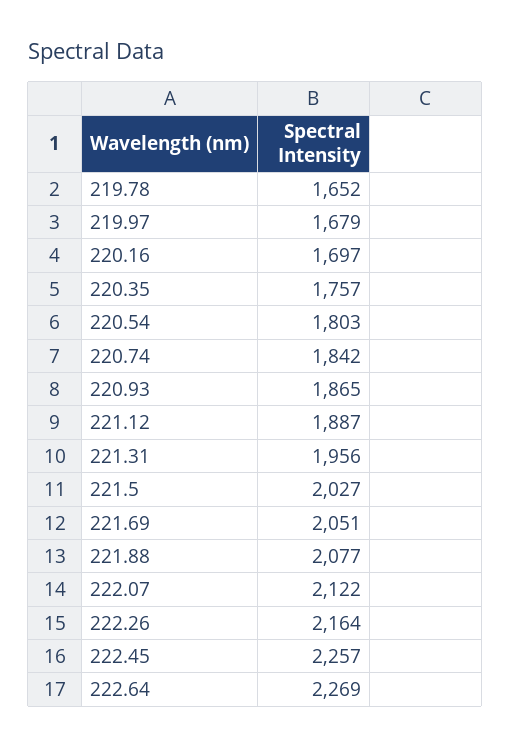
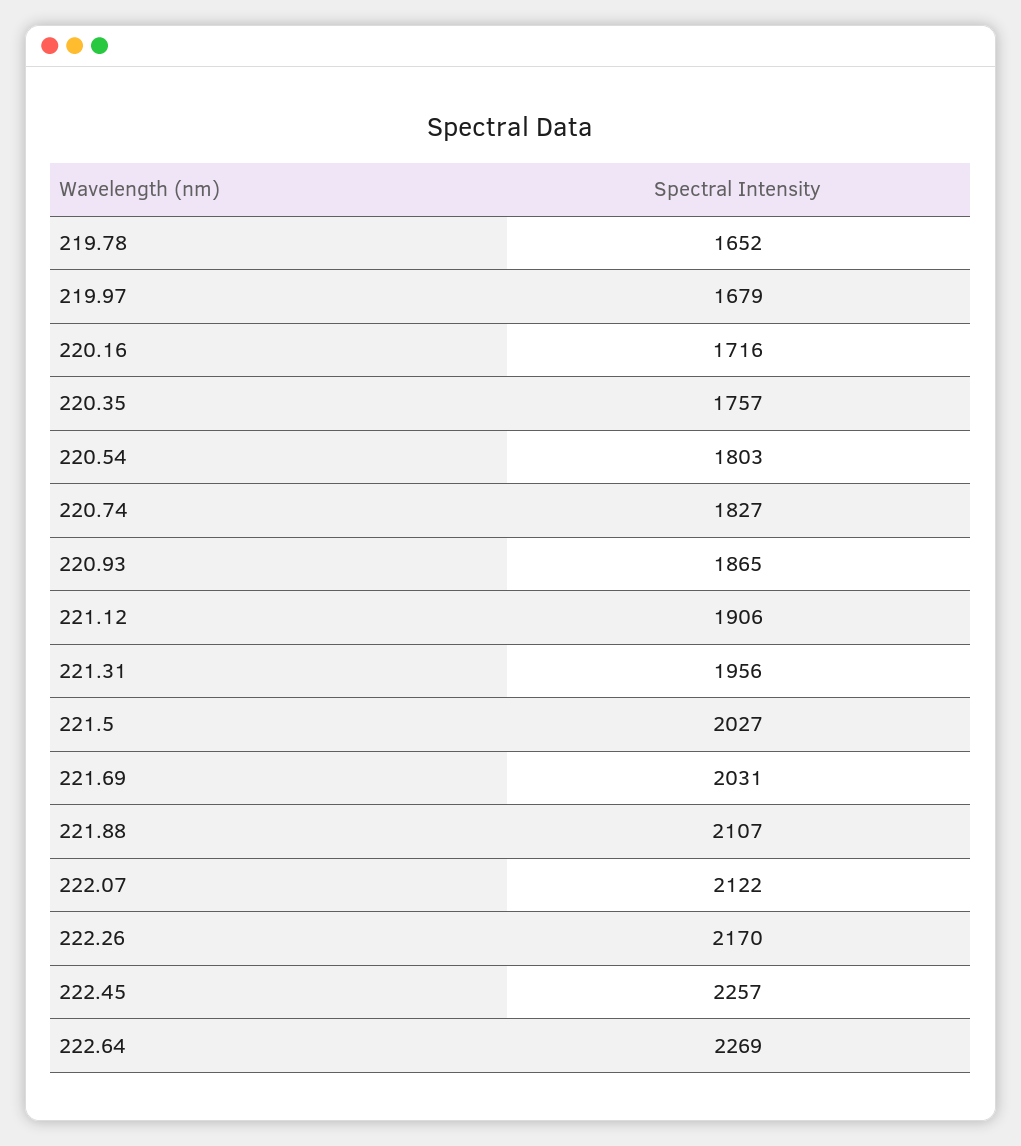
220.16: 1697 -> 1716
220.74: 1842 -> 1827
221.12: 1887 -> 1906
221.69: 2051 -> 2031
221.88: 2077 -> 2107
222.26: 2164 -> 2170

